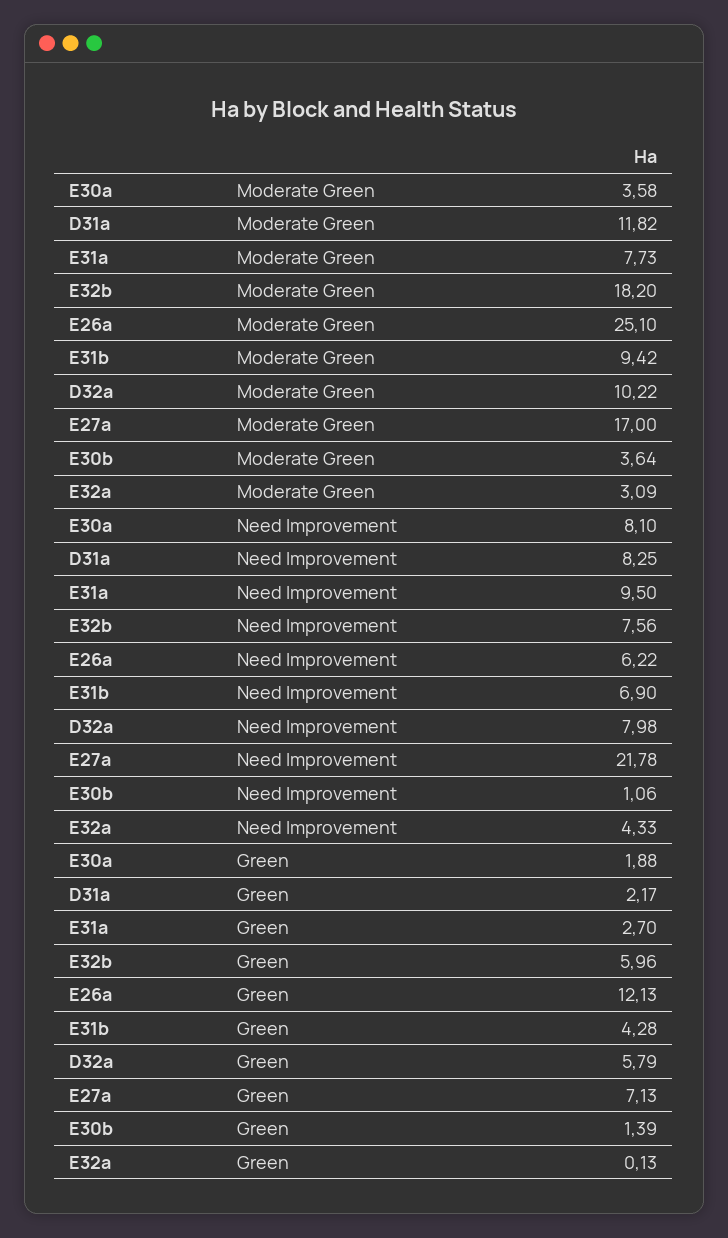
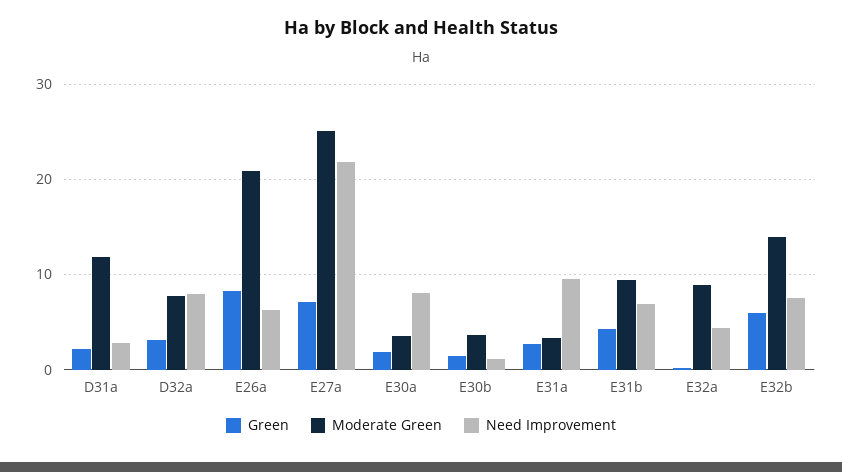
Moderate Green, E31a: 7.73 -> 3
Moderate Green, E32b: 18.2 -> 14
Moderate Green, E26a: 25.1 -> 21
Moderate Green, D32a: 10.22 -> 8
Moderate Green, E27a: 17 -> 25
Moderate Green, E32a: 3.09 -> 9
Need Improvement, D31a: 8.25 -> 3
Green, E26a: 12.13 -> 8
Green, D32a: 5.79 -> 3

